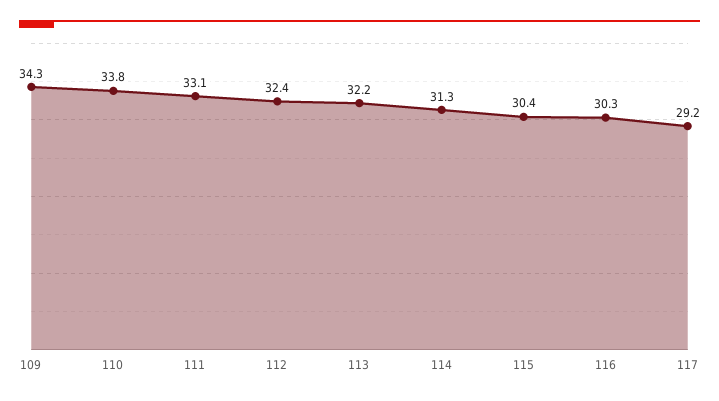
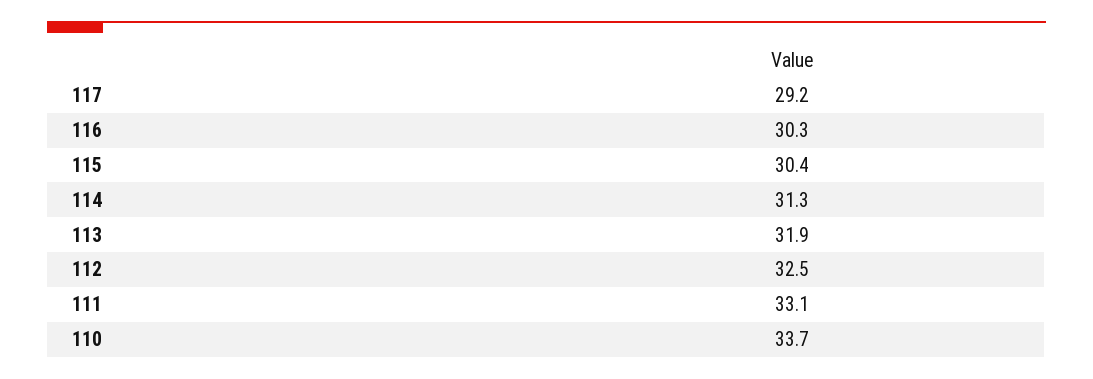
109: 34.3 -> none
110: 33.8 -> 33.7
112: 32.4 -> 32.5
113: 32.2 -> 31.9

